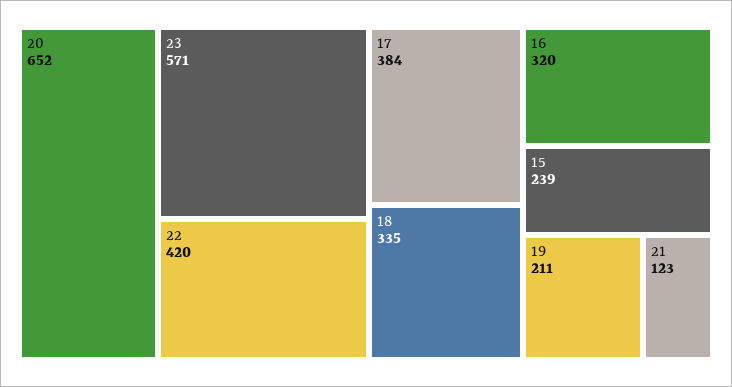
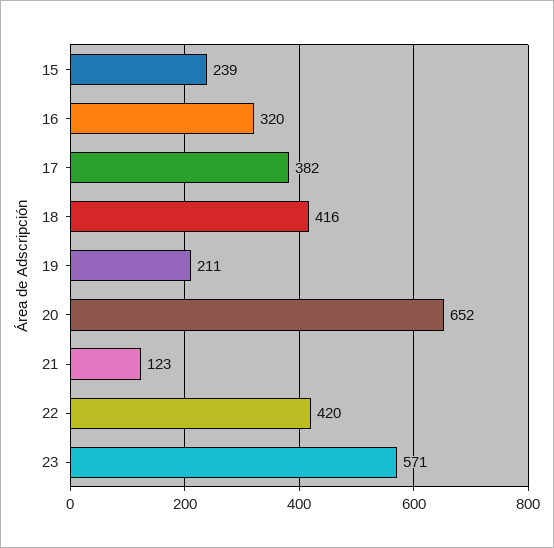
17: 384 -> 382
18: 335 -> 416

